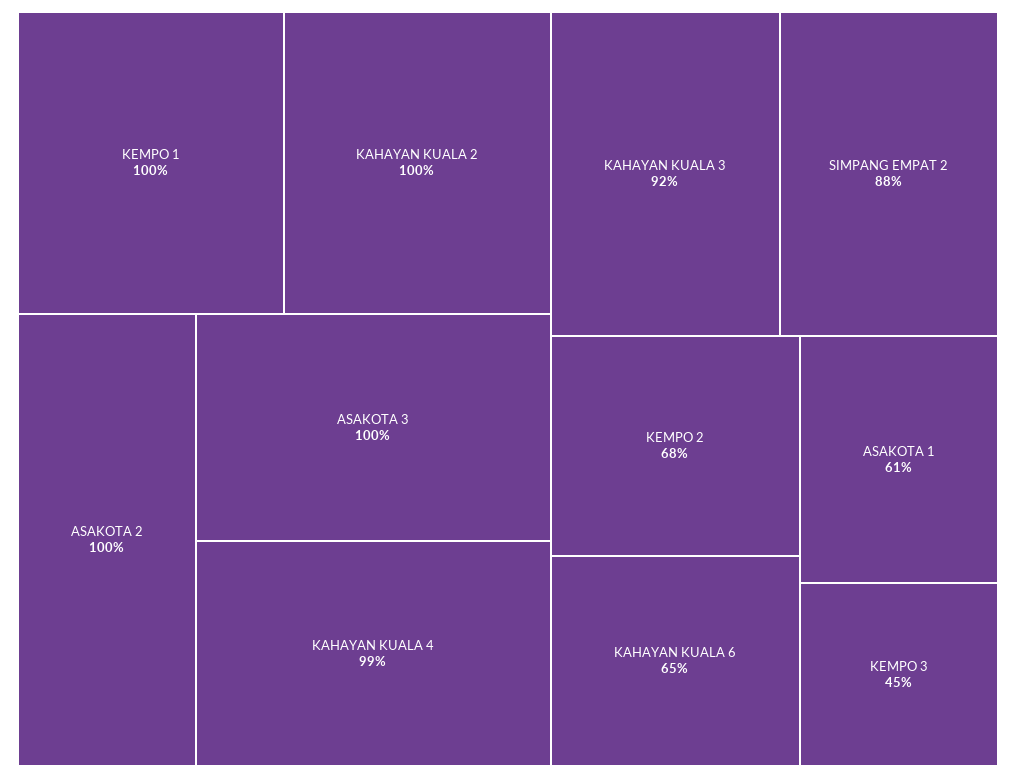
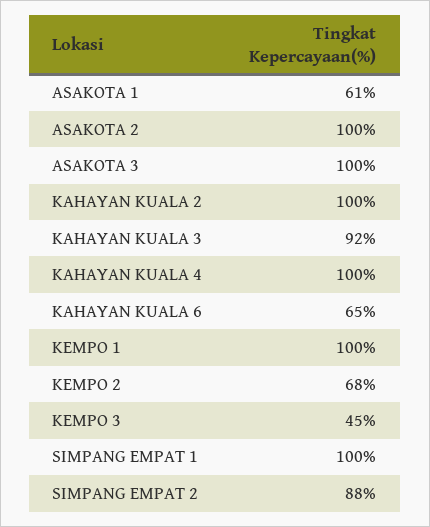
KAHAYAN KUALA 4: 99 -> 100
SIMPANG EMPAT 1: none -> 100

